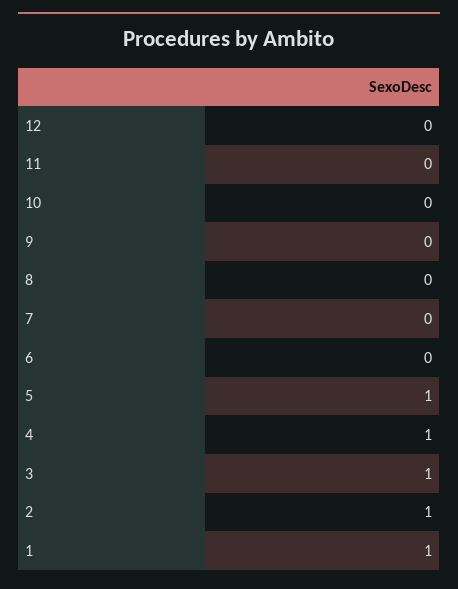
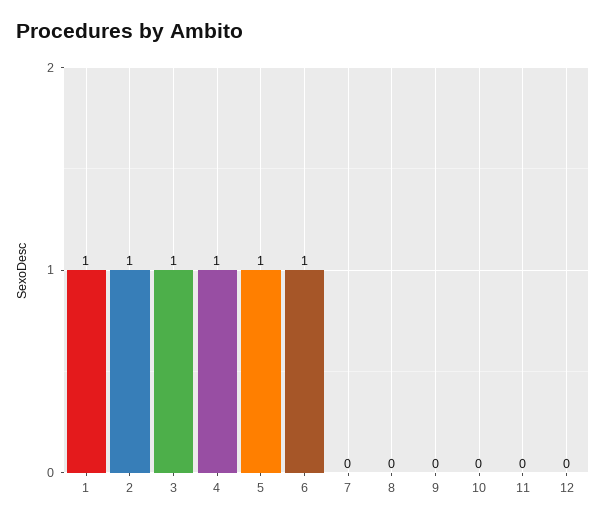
6: 0 -> 1

